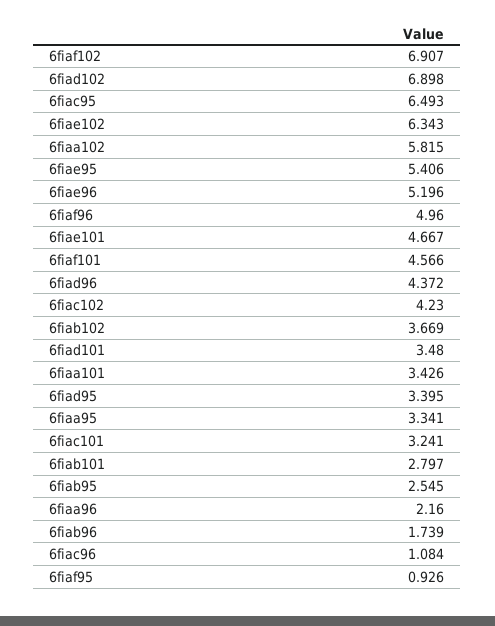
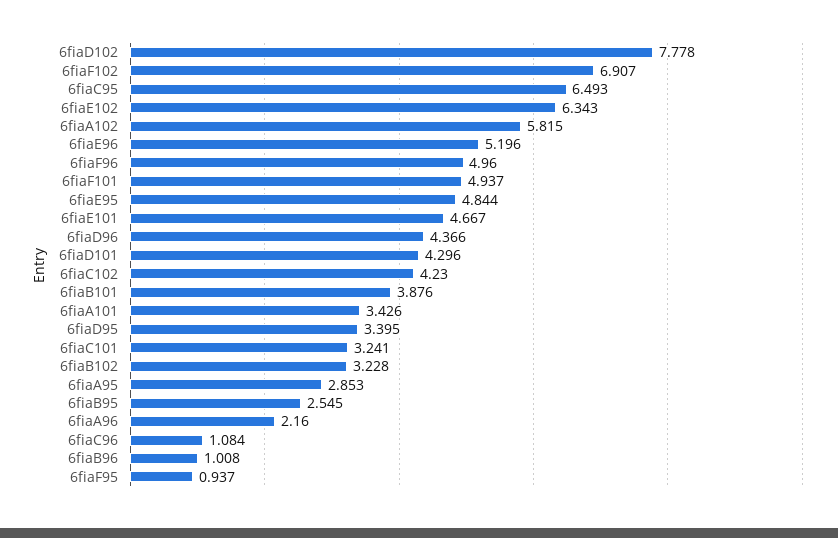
6fiad102: 6.898 -> 7.778
6fiae95: 5.406 -> 4.844
6fiaf101: 4.566 -> 4.937
6fiad96: 4.372 -> 4.366
6fiab102: 3.669 -> 3.228
6fiad101: 3.48 -> 4.296
6fiaa95: 3.341 -> 2.853
6fiab101: 2.797 -> 3.876
6fiab96: 1.739 -> 1.008
6fiaf95: 0.926 -> 0.937

